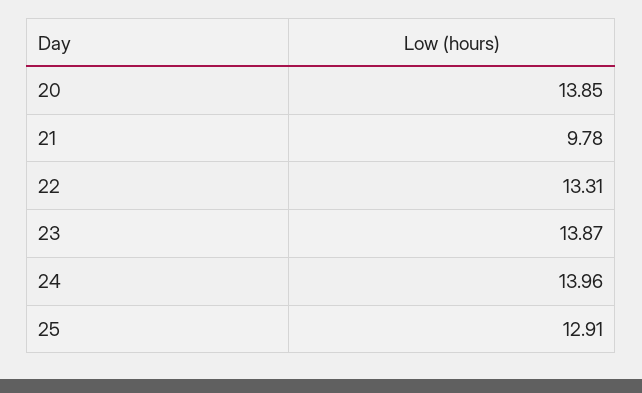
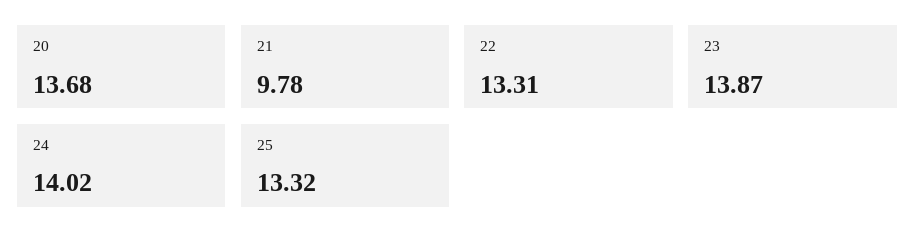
20: 13.85 -> 13.68
24: 13.96 -> 14.02
25: 12.91 -> 13.32

